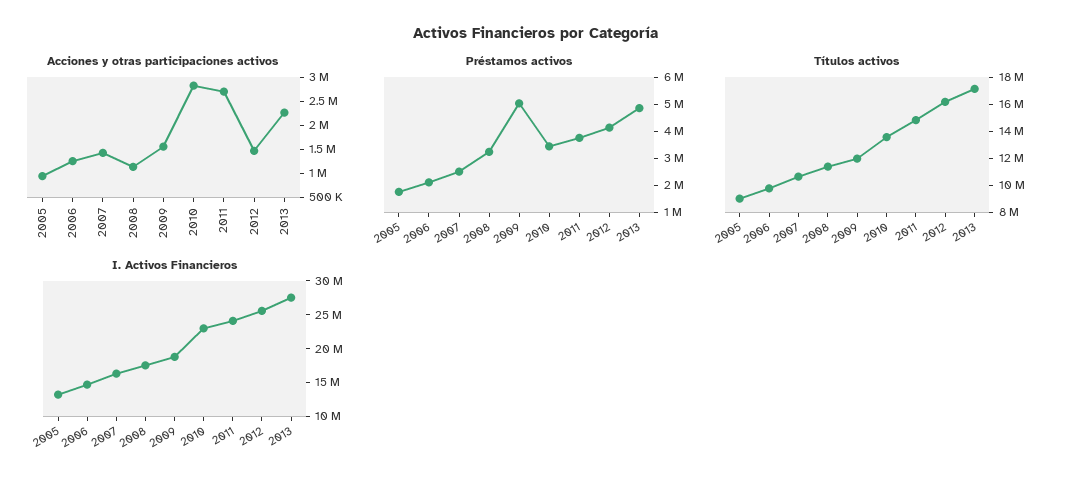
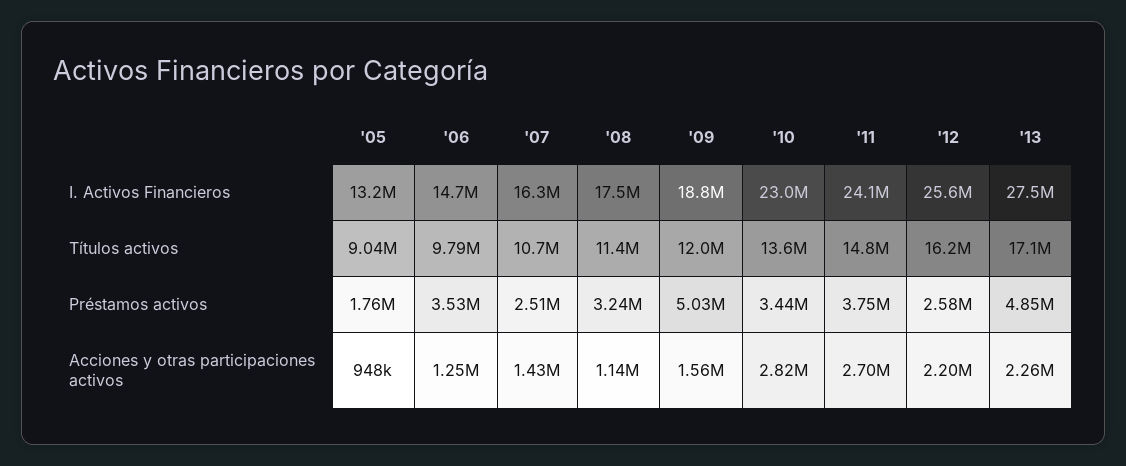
Acciones y otras participaciones activos, 2012: 1500000 -> 2200000
Préstamos activos, 2006: 2000000 -> 3530000
Préstamos activos, 2012: 4000000 -> 2580000

